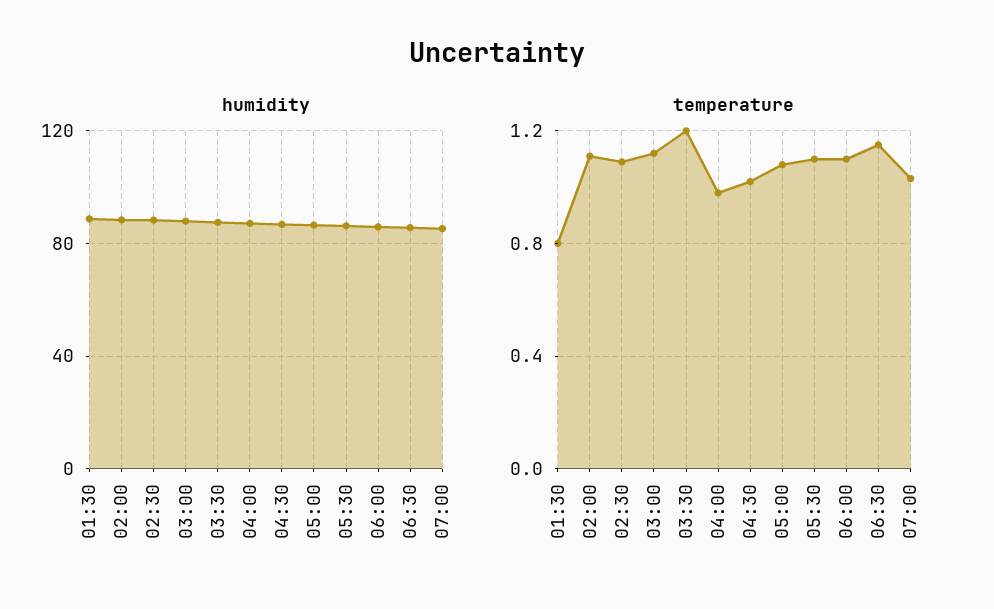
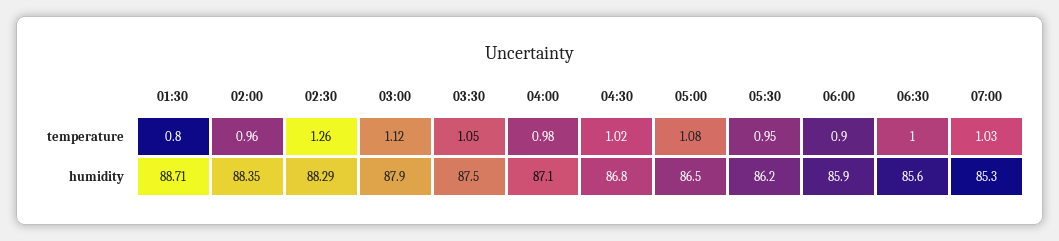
temperature, 02:00: 1.1 -> 0.96
temperature, 02:30: 1.1 -> 1.26
temperature, 03:30: 1.2 -> 1.05
temperature, 05:30: 1.1 -> 0.95
temperature, 06:00: 1.1 -> 0.9
temperature, 06:30: 1.15 -> 1

